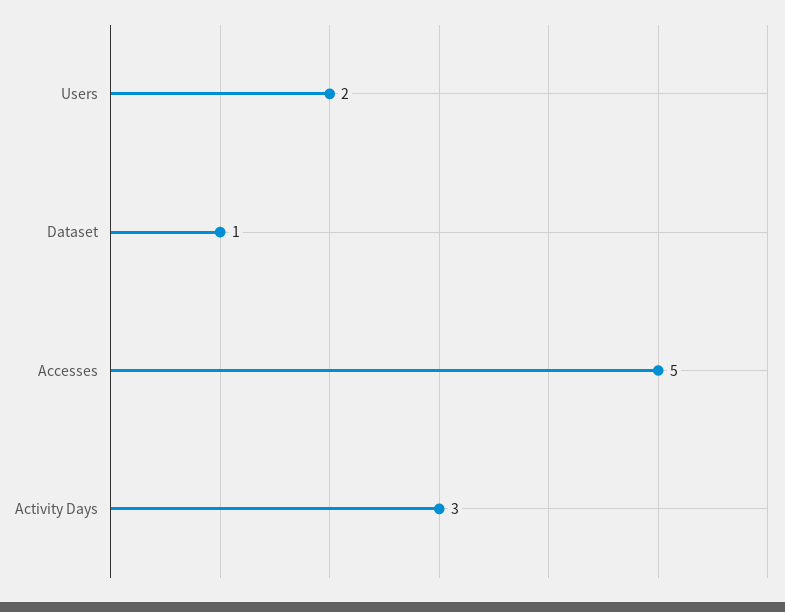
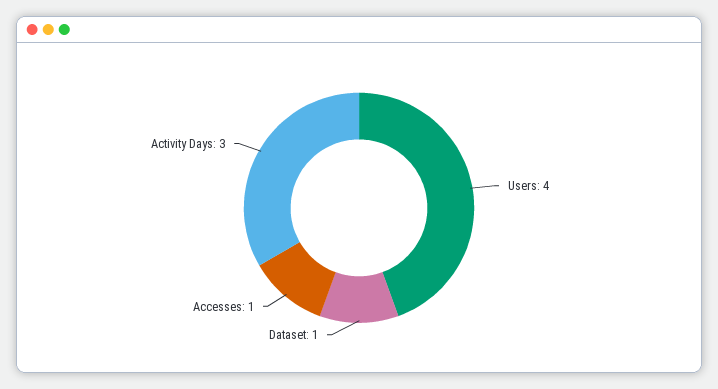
Users: 2 -> 4
Accesses: 5 -> 1

